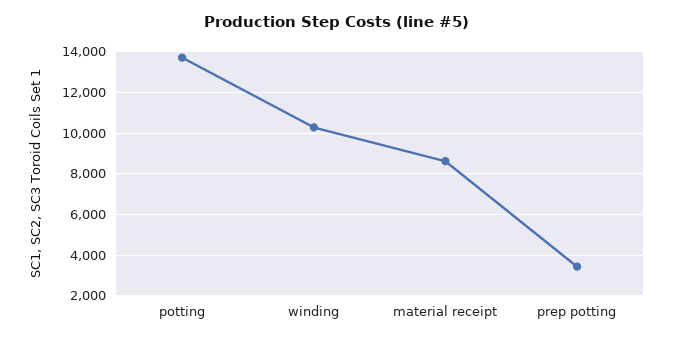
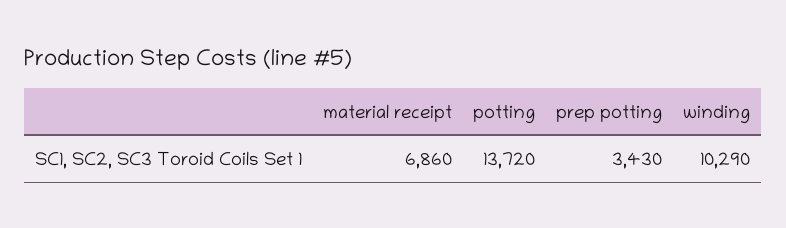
material receipt: 8500 -> 6860

